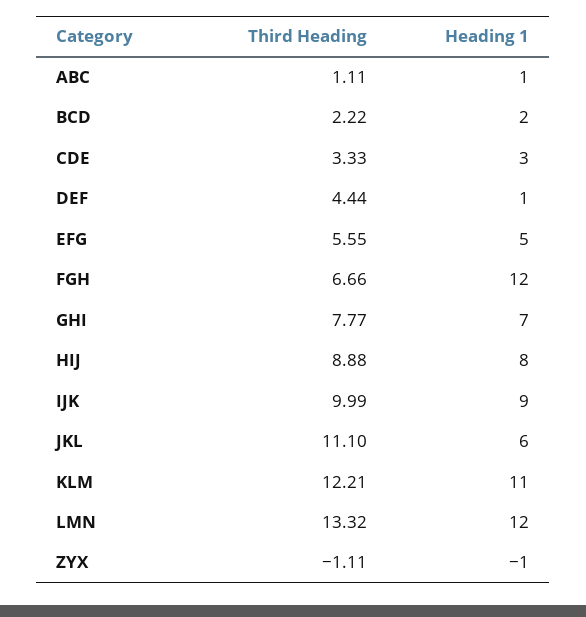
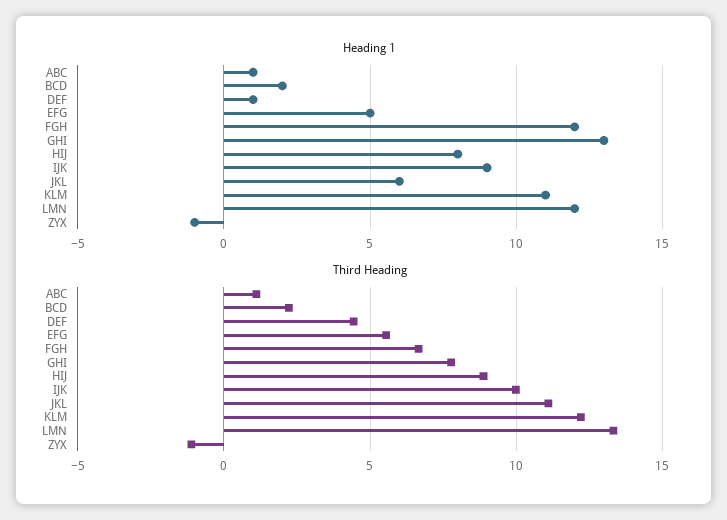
Third Heading, CDE: 3.33 -> none
Heading 1, CDE: 3 -> none
Heading 1, GHI: 7 -> 13

